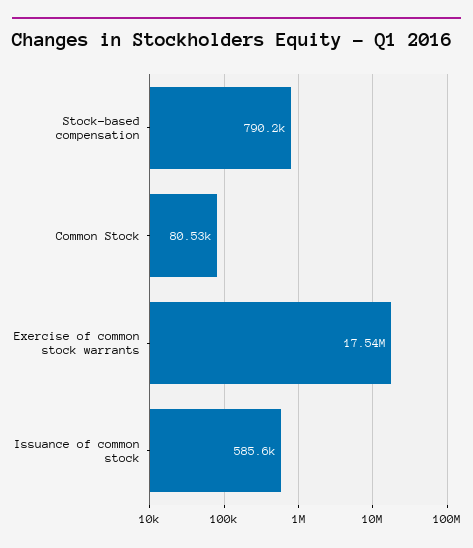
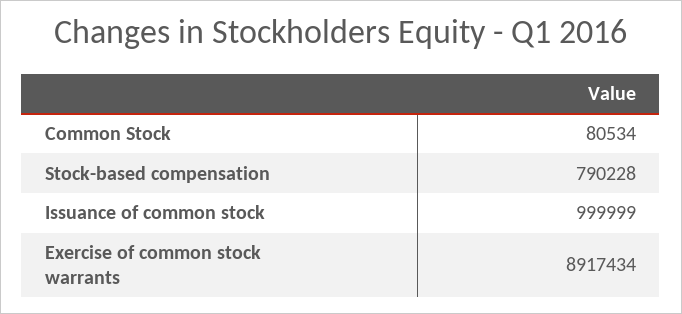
Exercise of common stock warrants: 17540000 -> 8917434
Issuance of common stock: 585600 -> 999999

